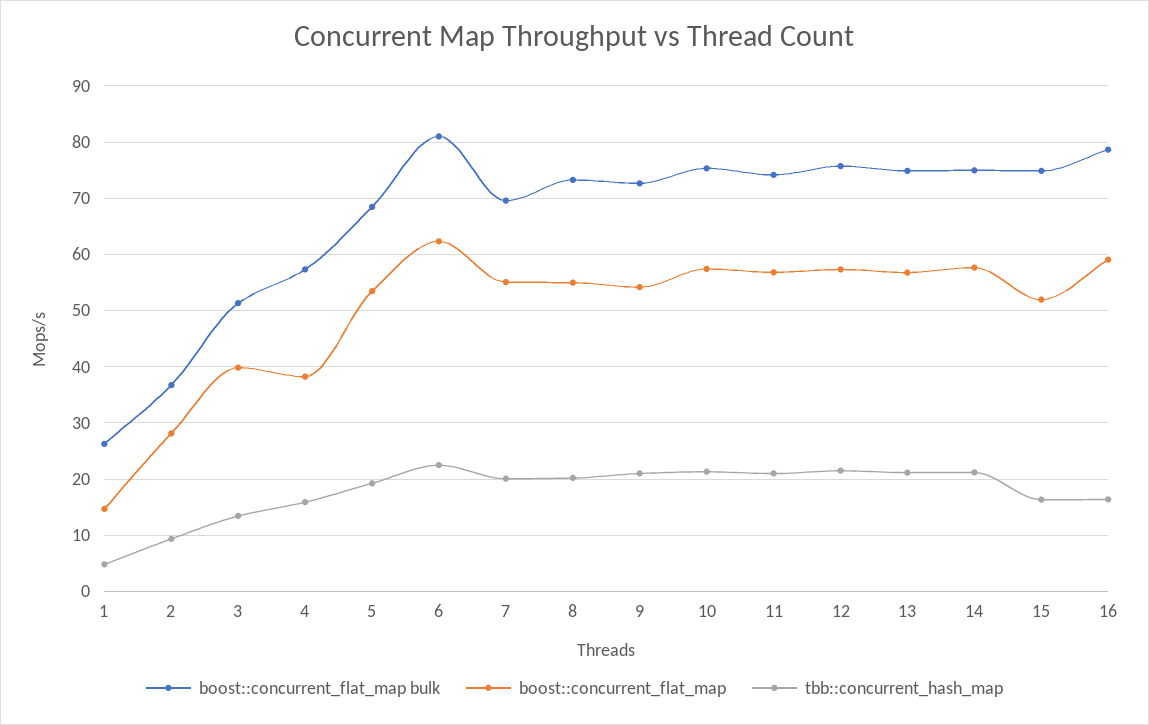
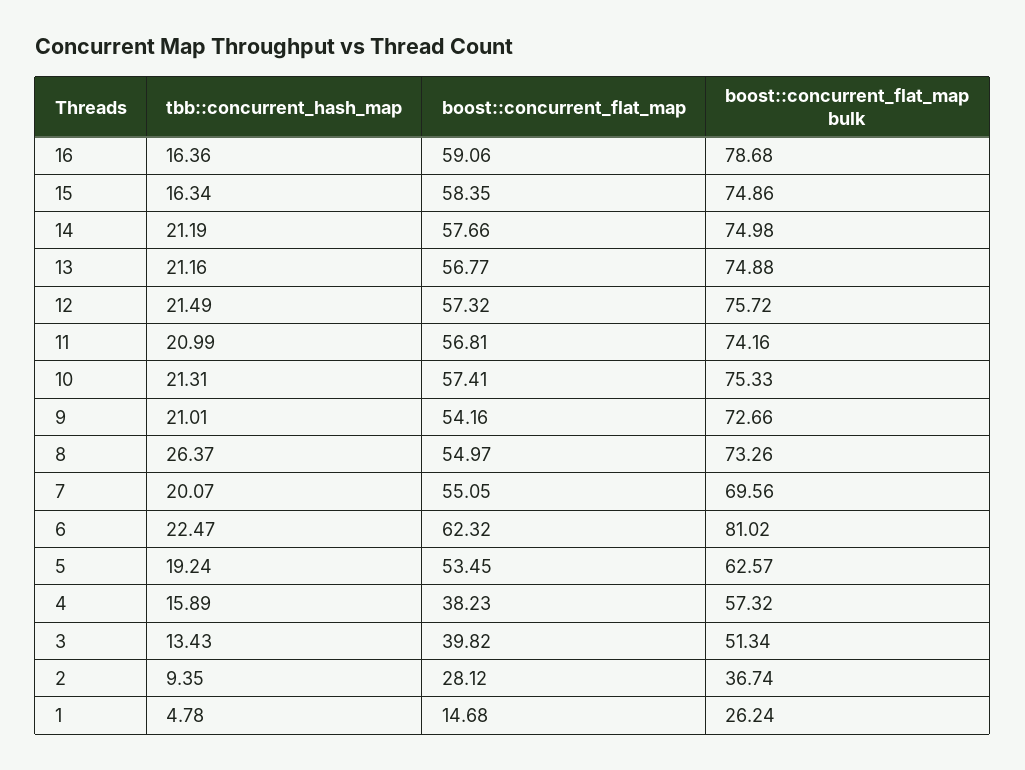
boost::concurrent_flat_map bulk, 5: 68 -> 62.57
tbb::concurrent_hash_map, 8: 20 -> 26.37
boost::concurrent_flat_map, 15: 52 -> 58.35

